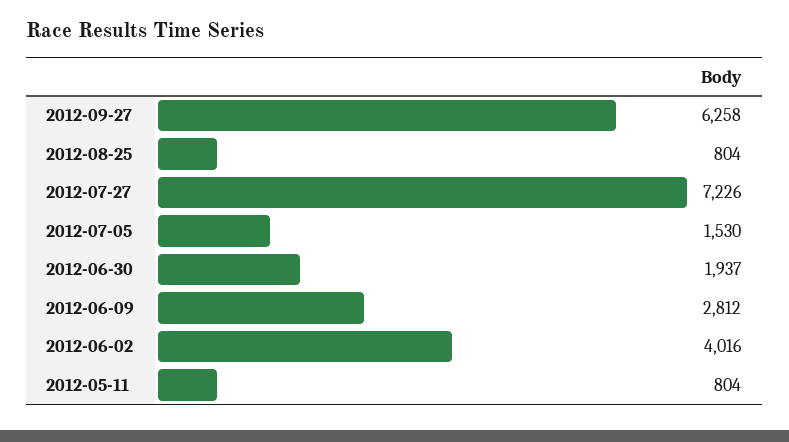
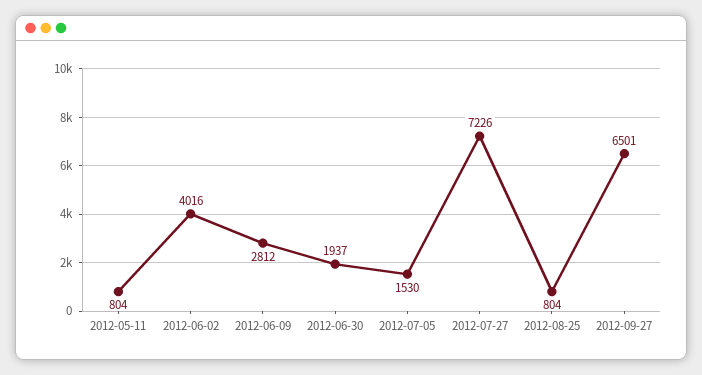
2012-09-27: 6258 -> 6501

